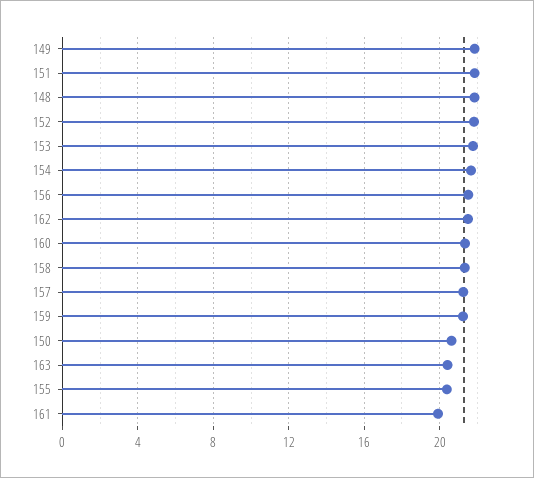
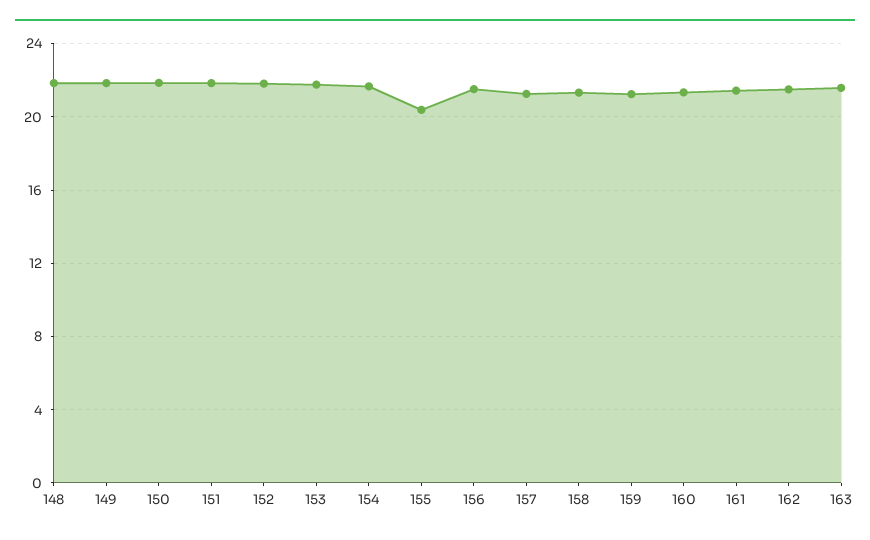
150: 20.5 -> 22
163: 20.5 -> 21.5
161: 20 -> 21.5

